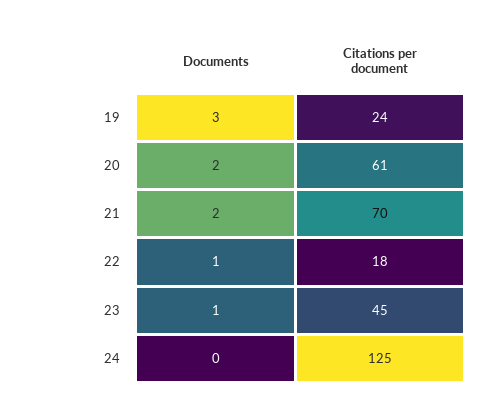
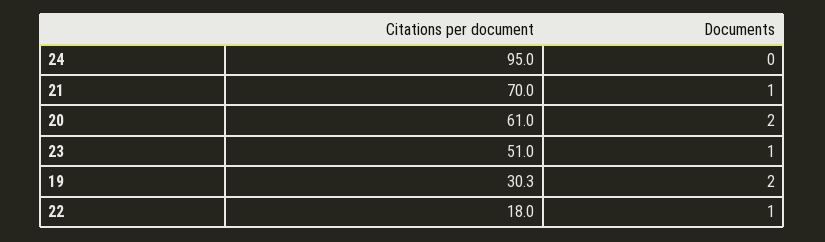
Documents, 19: 3 -> 2
Citations per document, 19: 24 -> 30.3
Documents, 21: 2 -> 1
Citations per document, 23: 45 -> 51
Citations per document, 24: 125 -> 95

